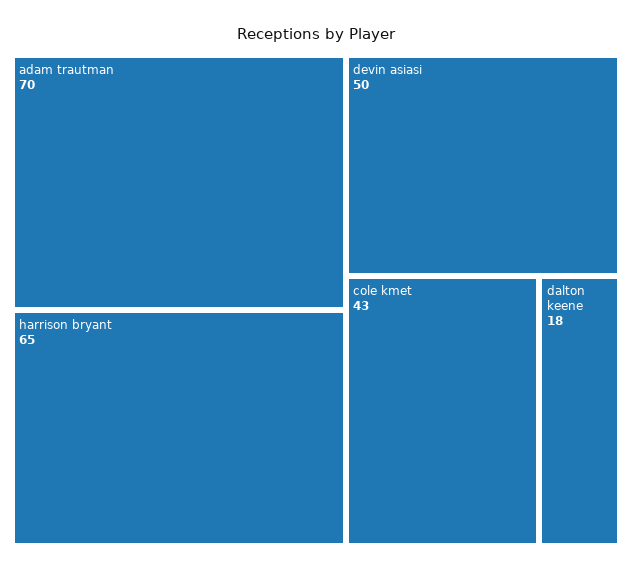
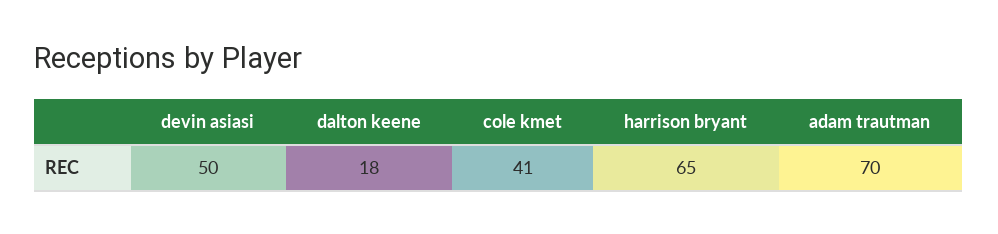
cole kmet: 43 -> 41

